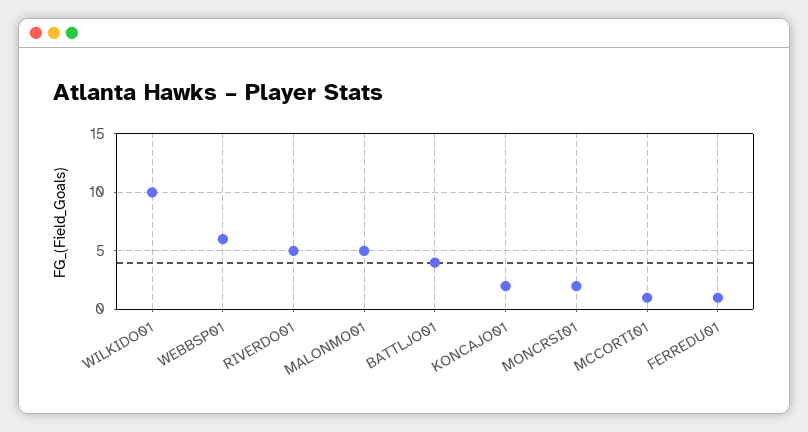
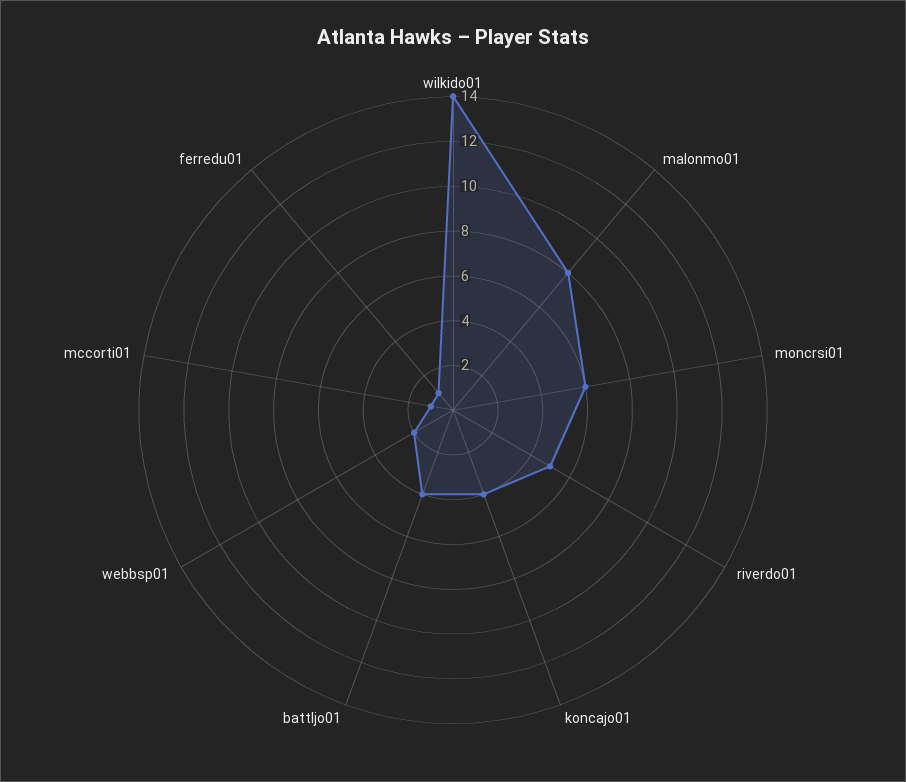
WILKIDO01: 10 -> 14
WEBBSP01: 6 -> 2
MALONMO01: 5 -> 8
KONCAJO01: 2 -> 4
MONCRSI01: 2 -> 6

